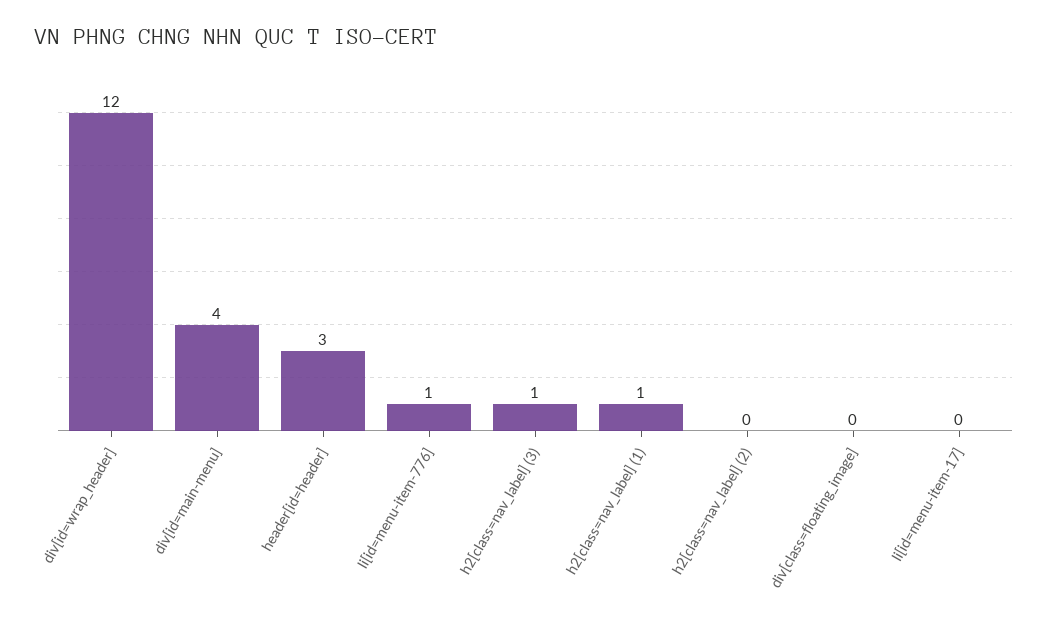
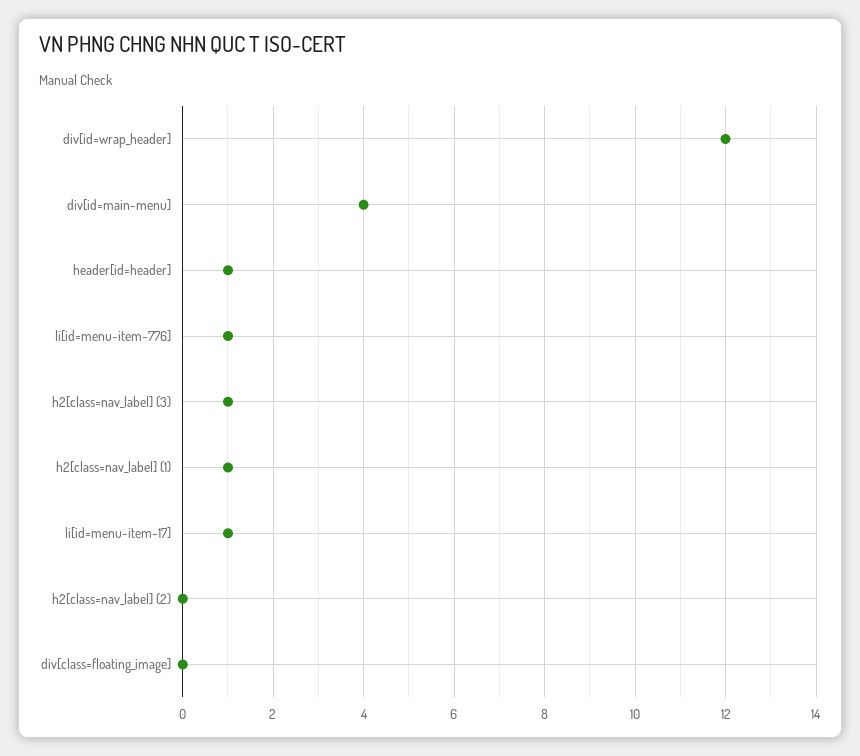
header[id=header]: 3 -> 1
li[id=menu-item-17]: 0 -> 1

